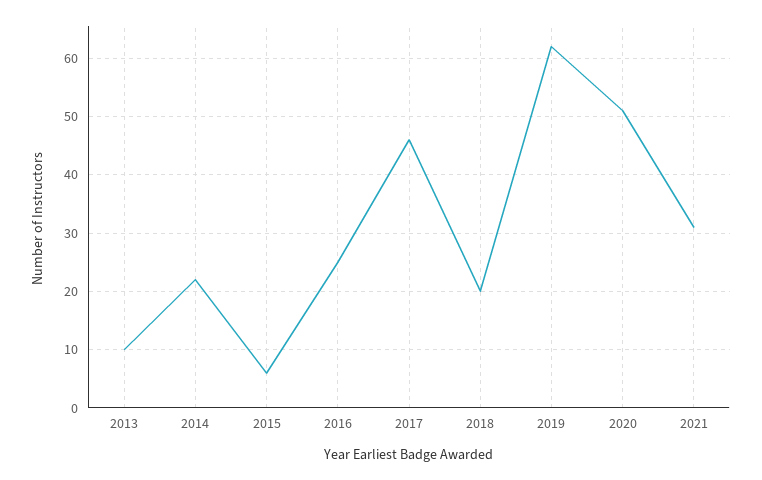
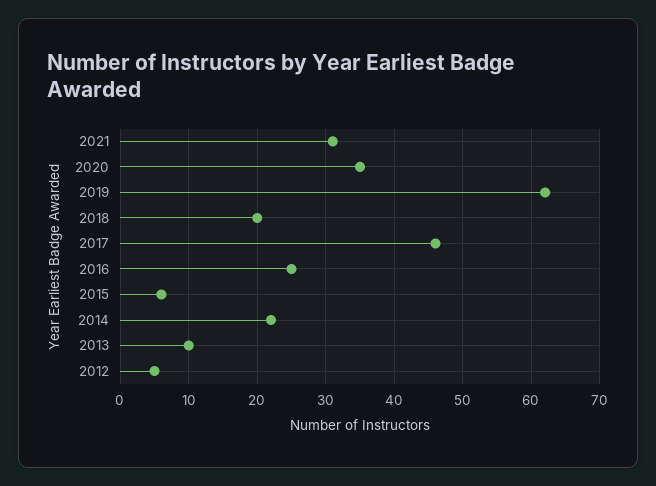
2020: 50 -> 35
2012: none -> 5

